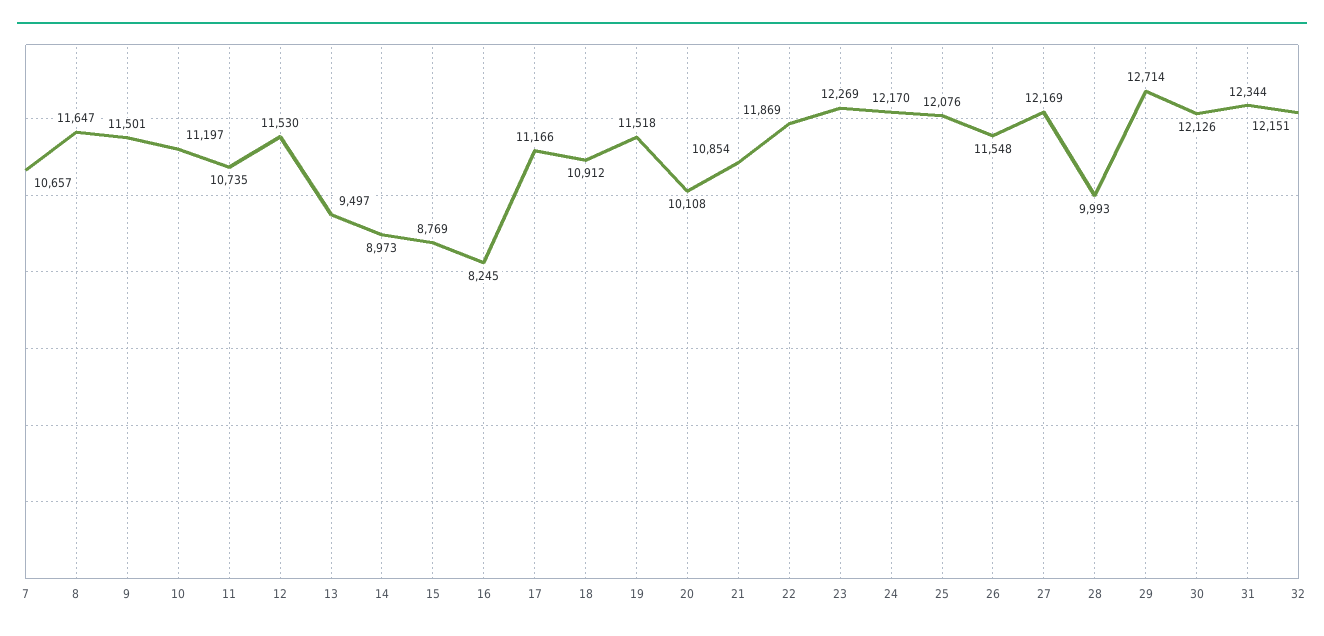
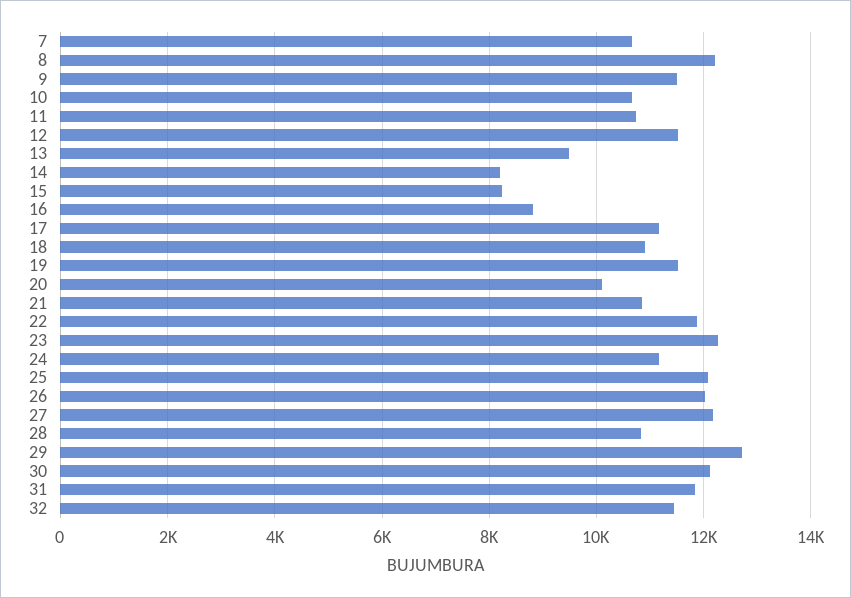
8: 11647 -> 12200
10: 11197 -> 10600
14: 8973 -> 8200
15: 8769 -> 8200
16: 8245 -> 8800
24: 12170 -> 11200
26: 11548 -> 12000
28: 9993 -> 10800
31: 12344 -> 11800
32: 12151 -> 11400

